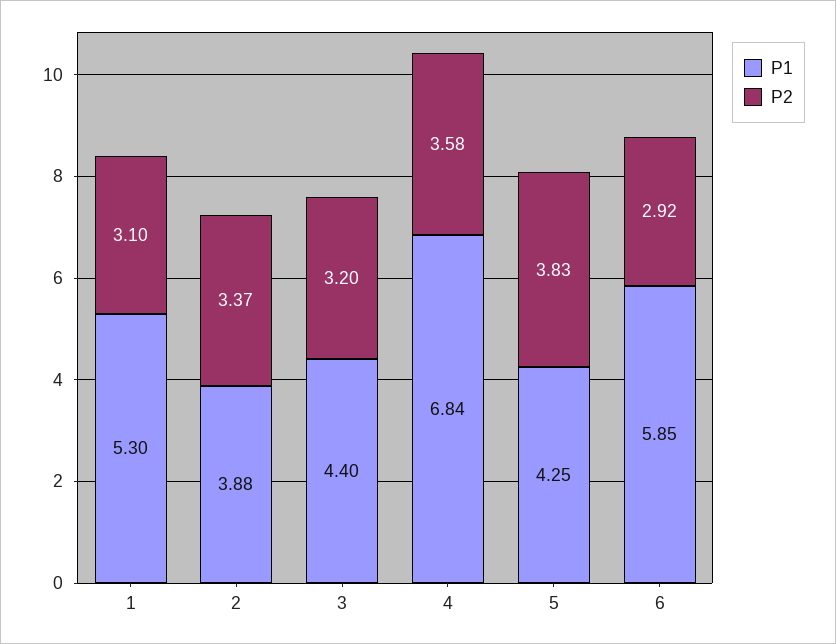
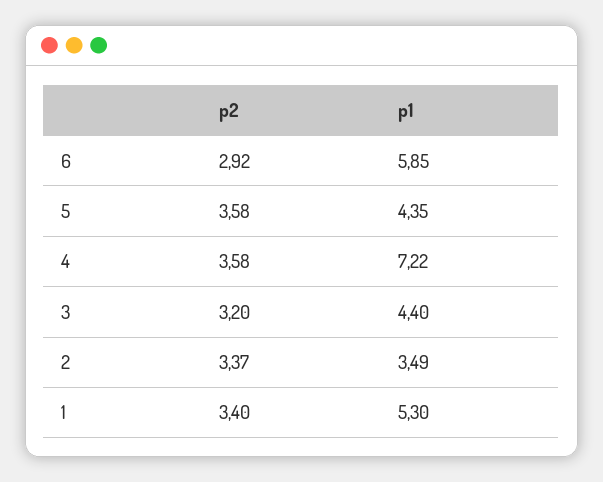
P2, 1: 3.1 -> 3.4
P1, 2: 3.88 -> 3.49
P1, 4: 6.84 -> 7.22
P1, 5: 4.25 -> 4.35
P2, 5: 3.83 -> 3.58

